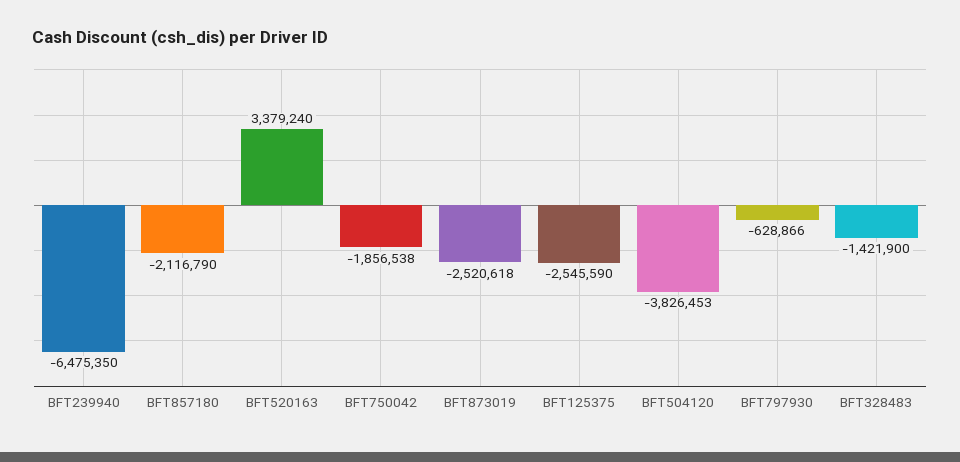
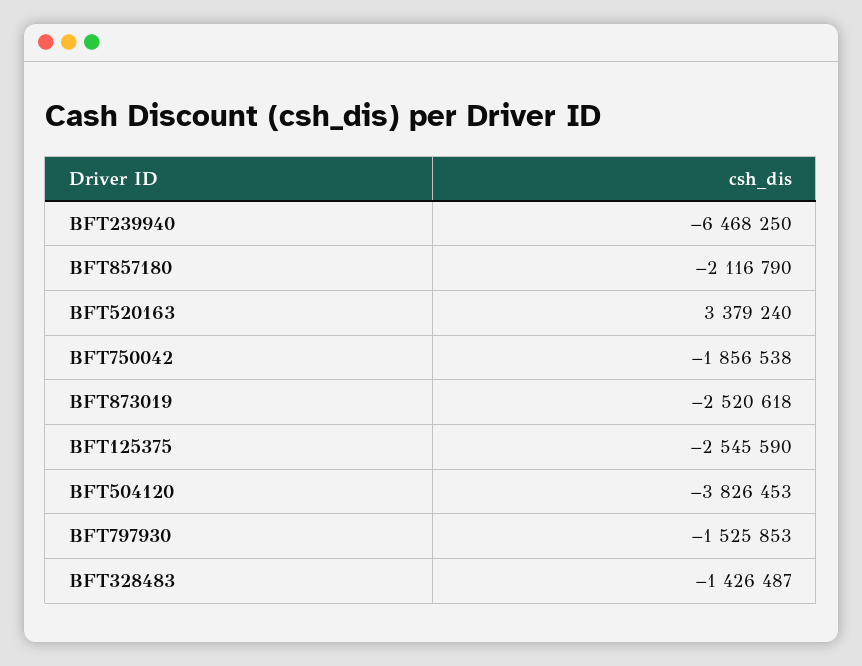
BFT239940: -6475350 -> -6468250
BFT797930: -628866 -> -1525853
BFT328483: -1421900 -> -1426487

